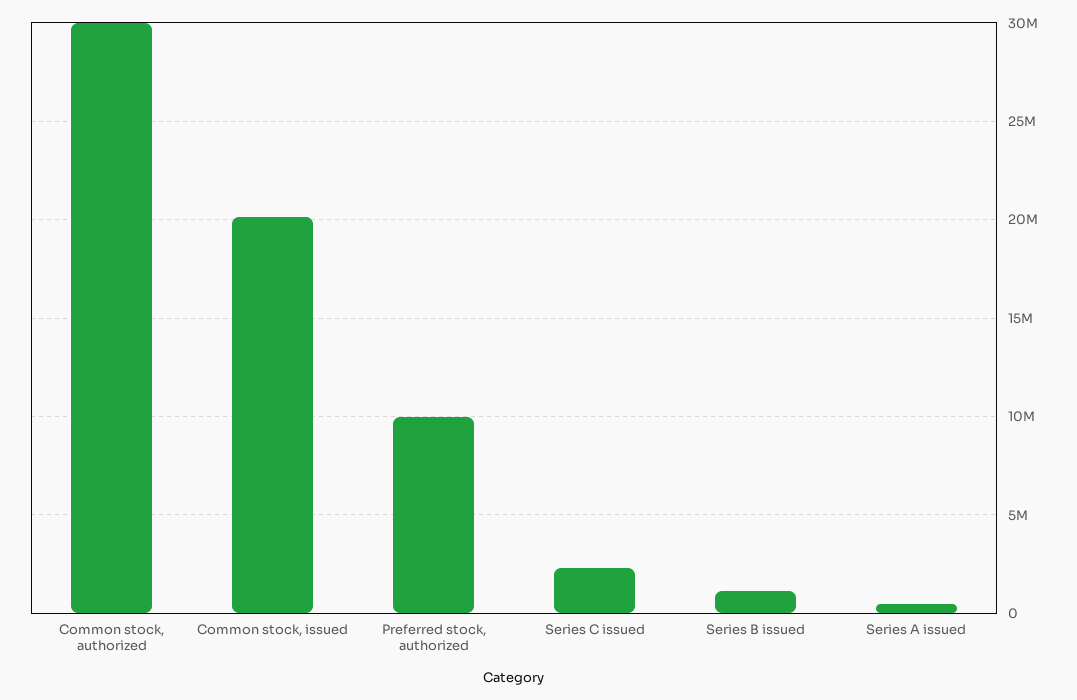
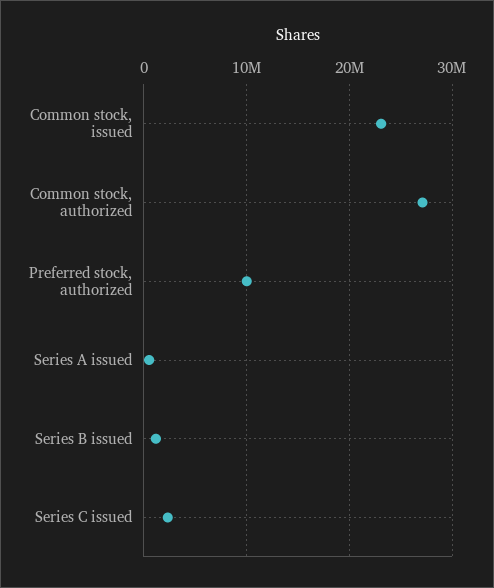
Common stock, authorized: 30000000 -> 27000000
Common stock, issued: 20000000 -> 23000000

